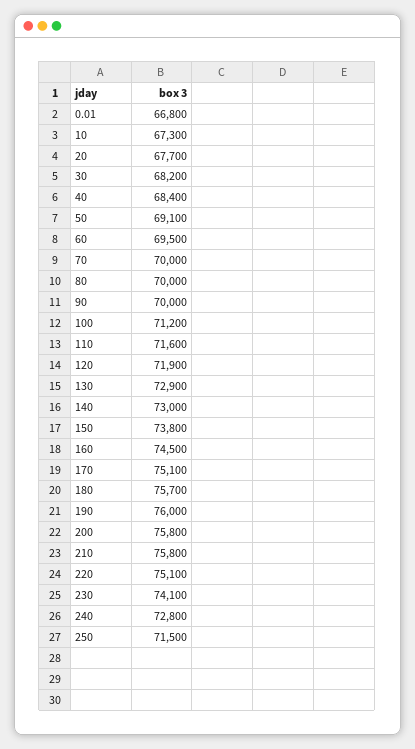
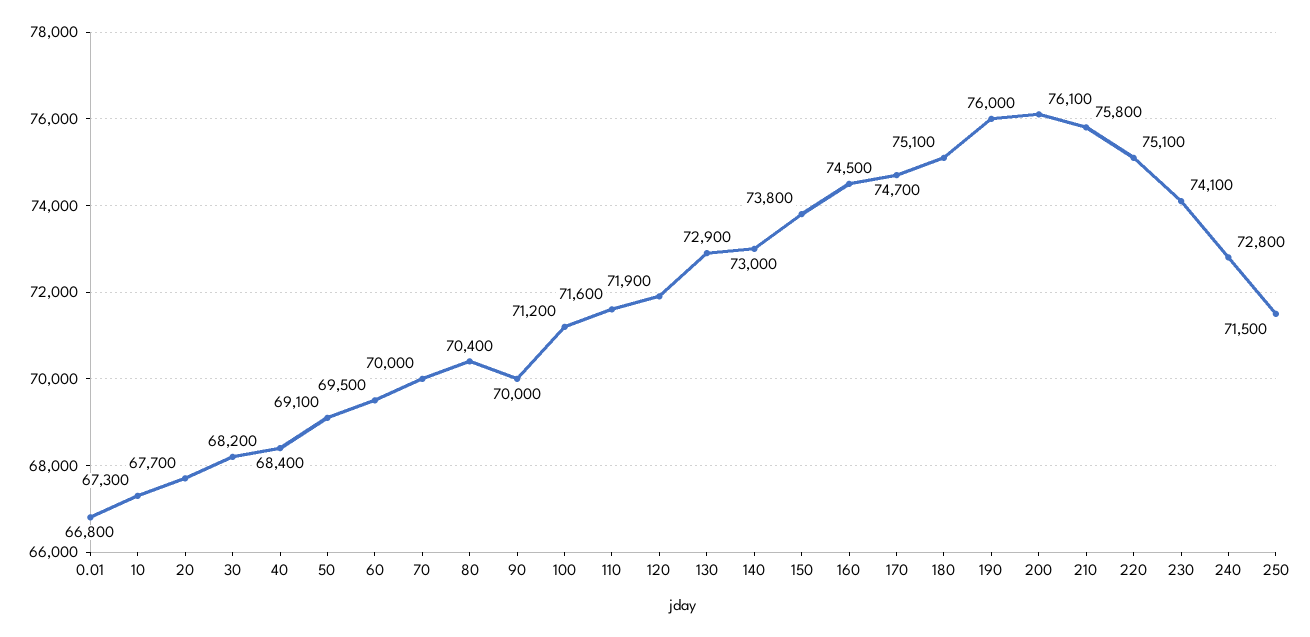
80: 70000 -> 70400
170: 75100 -> 74700
180: 75700 -> 75100
200: 75800 -> 76100

